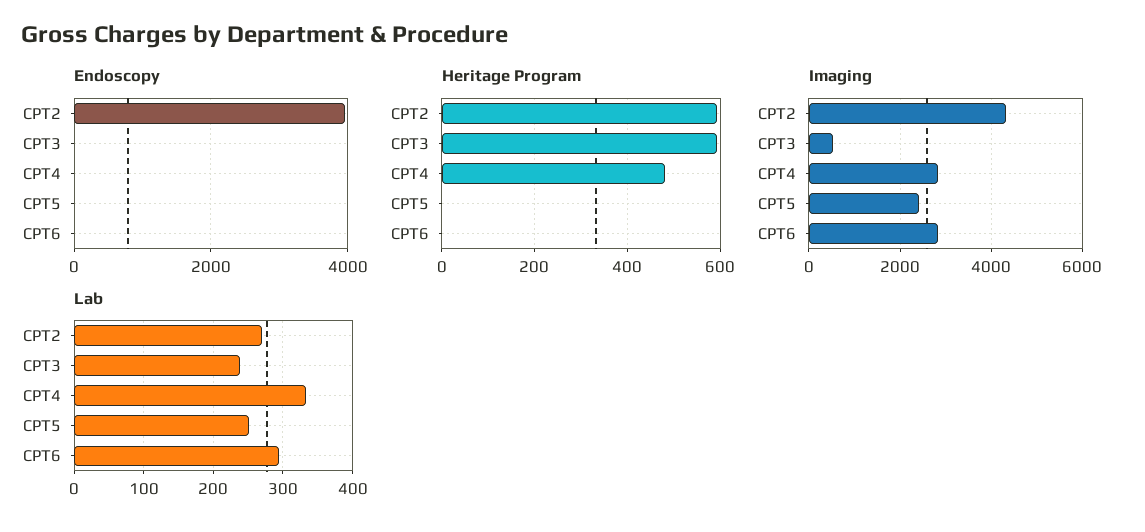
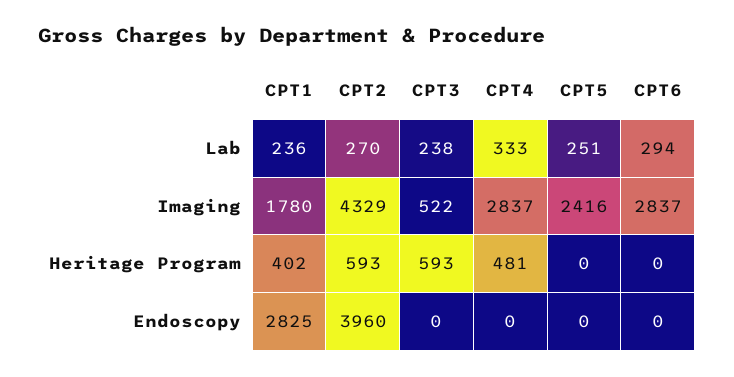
Lab, CPT1: none -> 236
Imaging, CPT1: none -> 1780
Heritage Program, CPT1: none -> 402
Endoscopy, CPT1: none -> 2825

